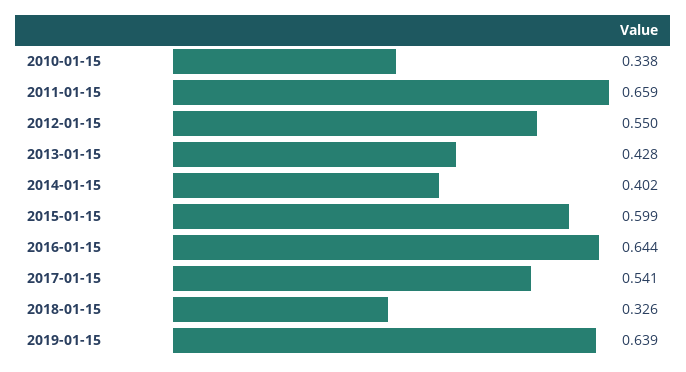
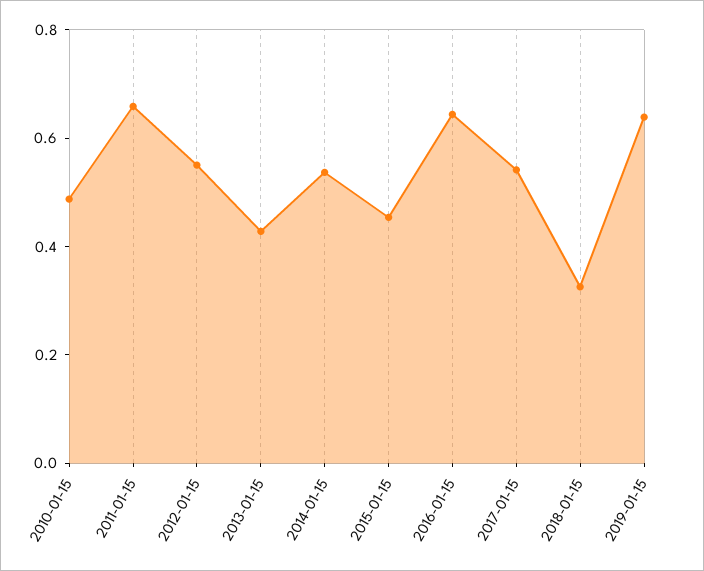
2010-01-15: 0.338 -> 0.5
2014-01-15: 0.402 -> 0.55
2015-01-15: 0.599 -> 0.45

